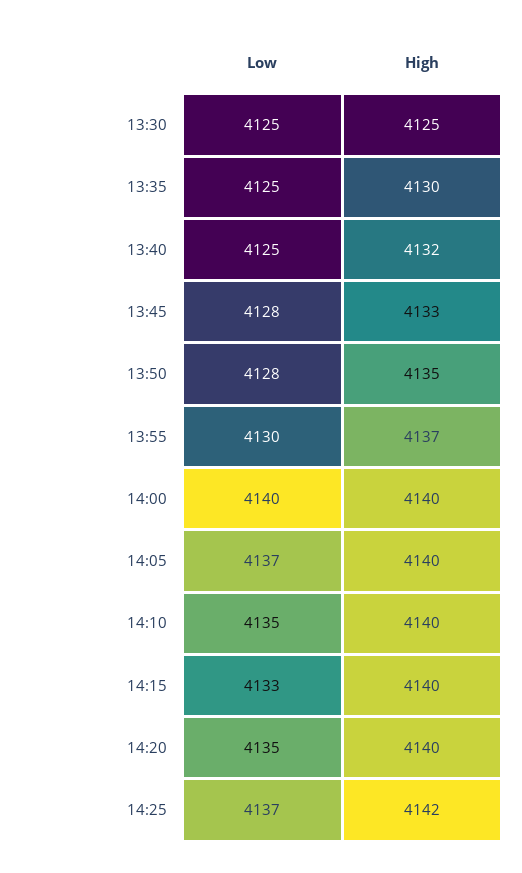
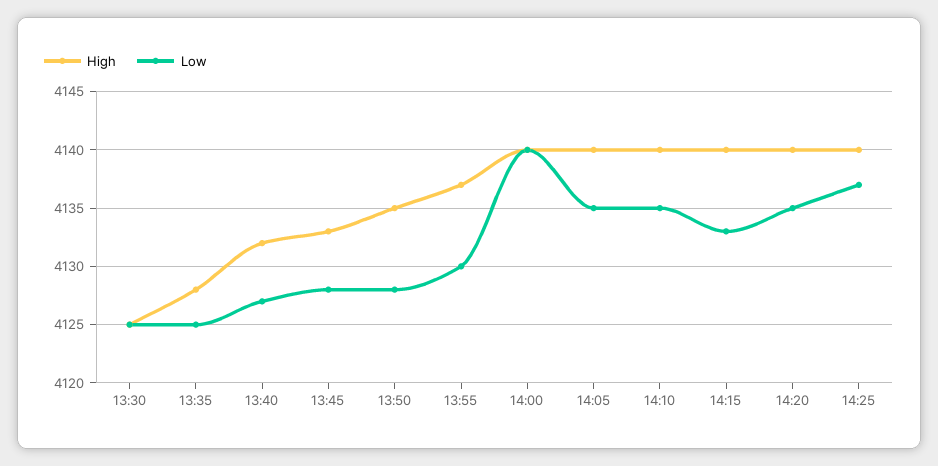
High, 13:35: 4130 -> 4128
Low, 13:40: 4125 -> 4127
Low, 14:05: 4137 -> 4135
High, 14:25: 4142 -> 4140

